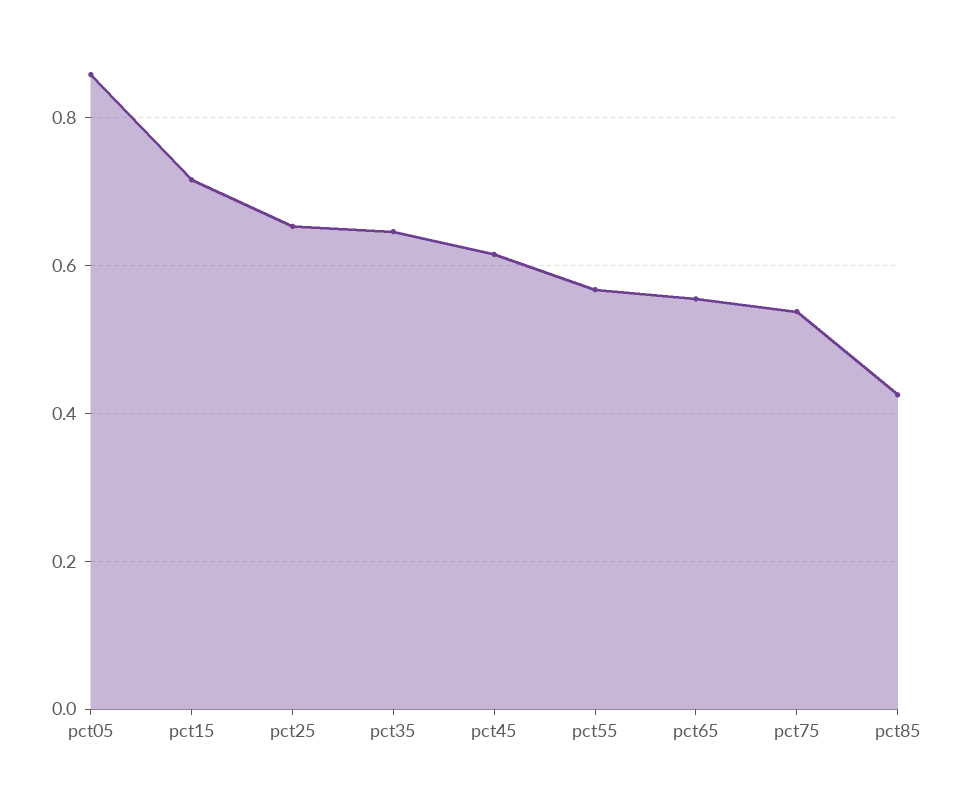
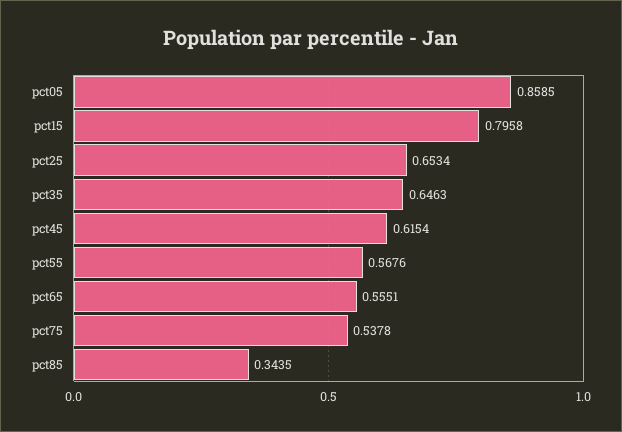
pct15: 0.72 -> 0.7958
pct85: 0.42 -> 0.3435

